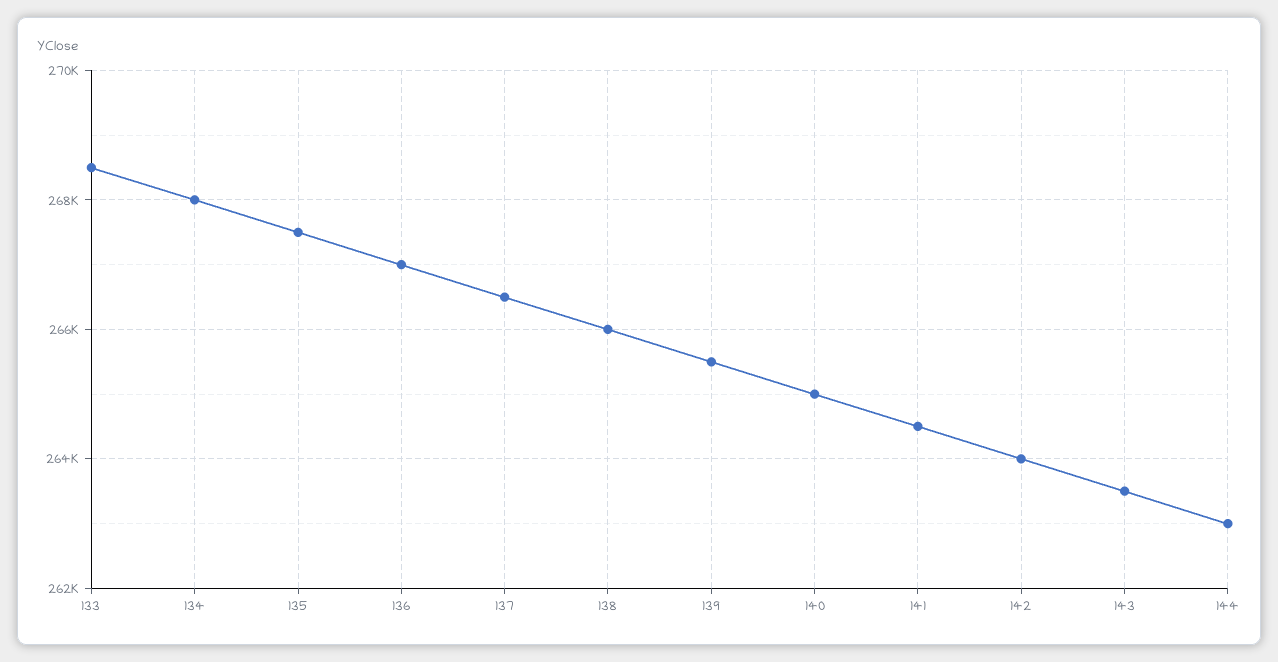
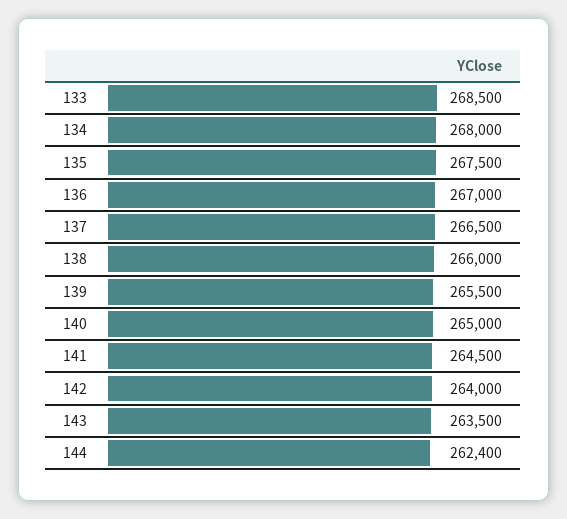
144: 263000 -> 262400

